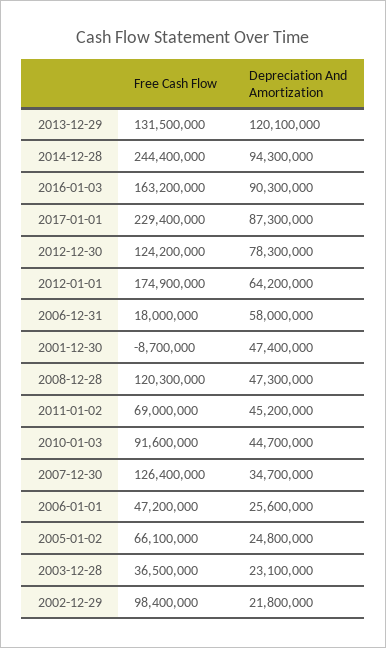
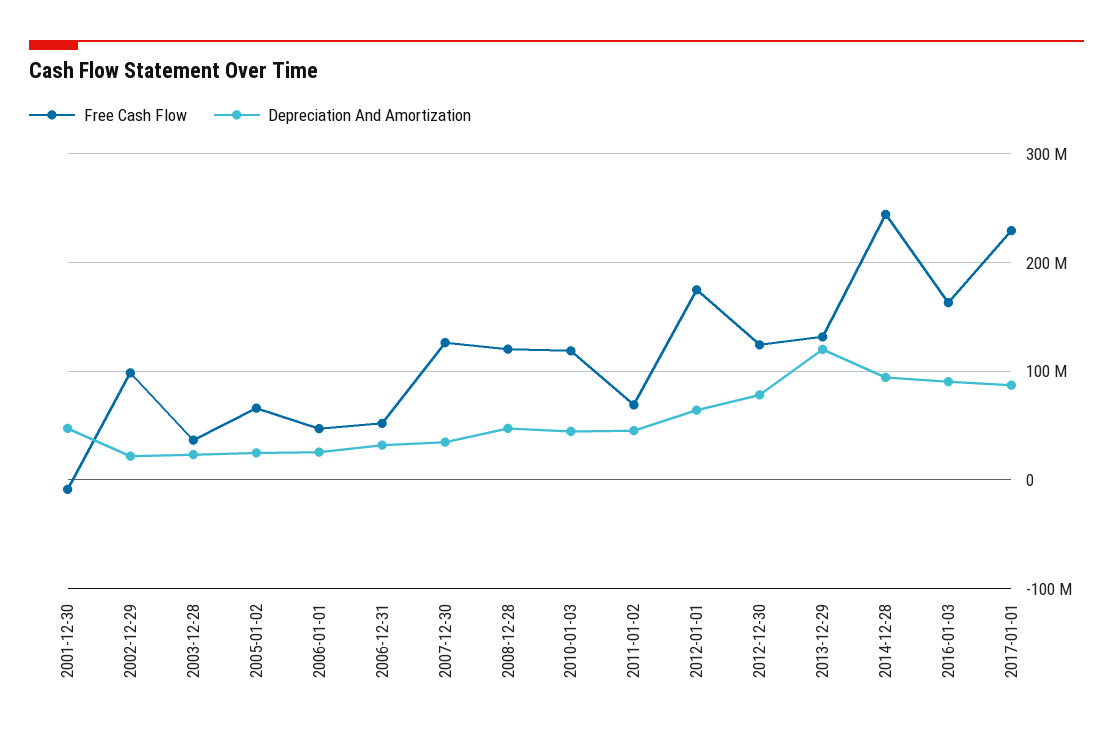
Free Cash Flow, 2006-12-31: 18000000 -> 50000000
Depreciation And Amortization, 2006-12-31: 58000000 -> 30000000
Free Cash Flow, 2010-01-03: 91600000 -> 120000000

